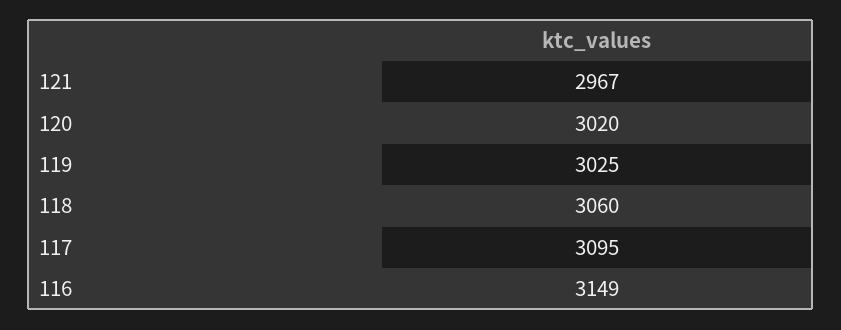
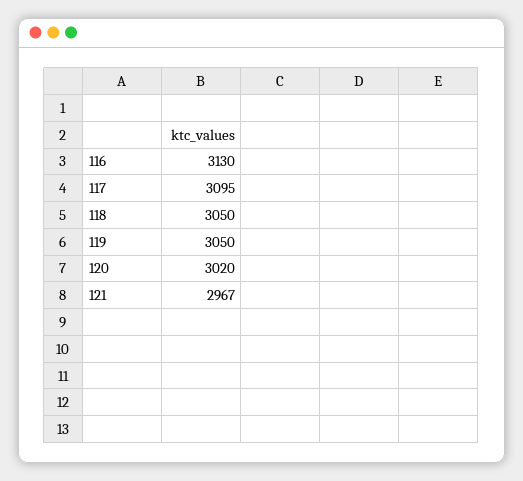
119: 3025 -> 3050
118: 3060 -> 3050
116: 3149 -> 3130

